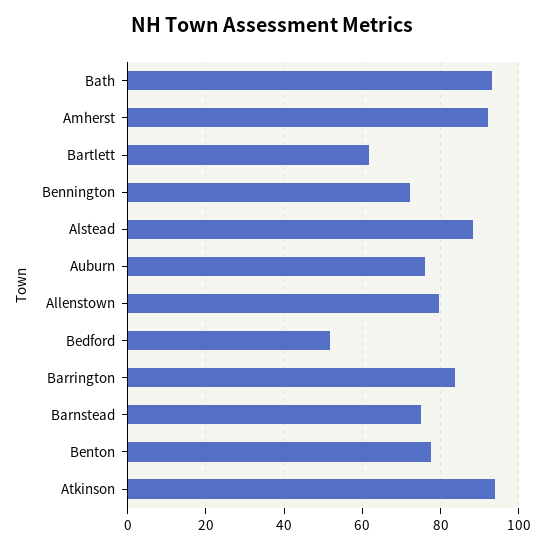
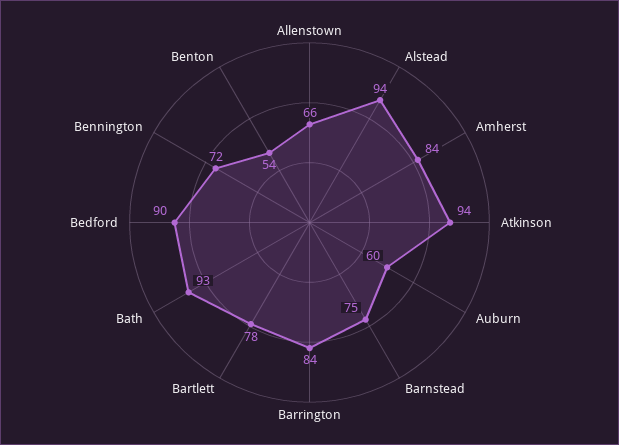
Amherst: 92 -> 84
Bartlett: 62 -> 78
Alstead: 88 -> 94
Auburn: 76 -> 60
Allenstown: 80 -> 66
Bedford: 52 -> 90
Benton: 78 -> 54

